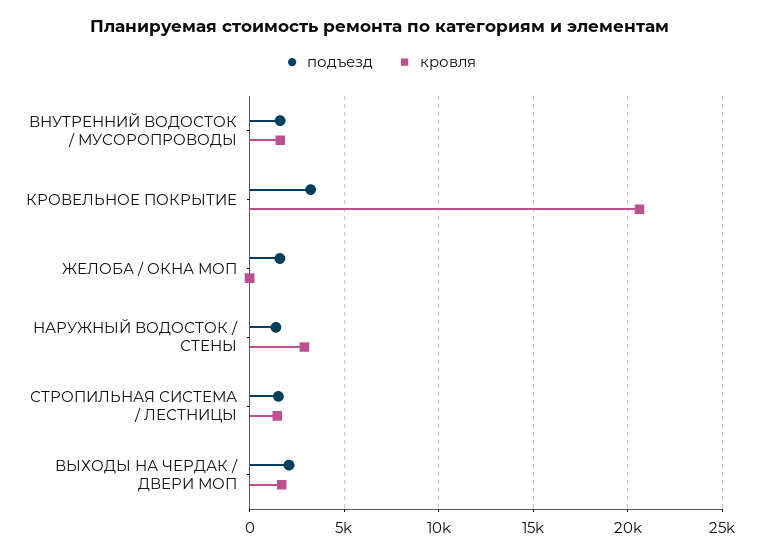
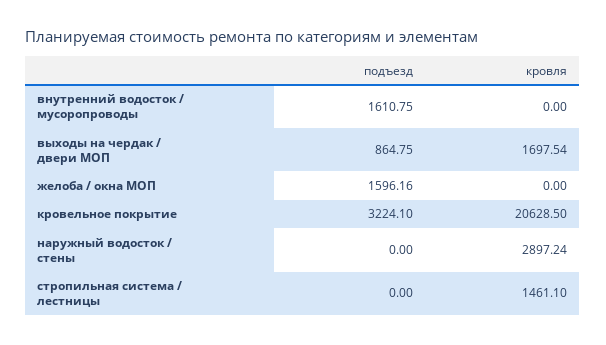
кровля, ВНУТРЕННИЙ ВОДОСТОК / МУСОРОПРОВОДЫ: 1500 -> 0
подъезд, НАРУЖНЫЙ ВОДОСТОК / СТЕНЫ: 1500 -> 0
подъезд, СТРОПИЛЬНАЯ СИСТЕМА / ЛЕСТНИЦЫ: 1500 -> 0
подъезд, ВЫХОДЫ НА ЧЕРДАК / ДВЕРИ МОП: 2000 -> 864.75

